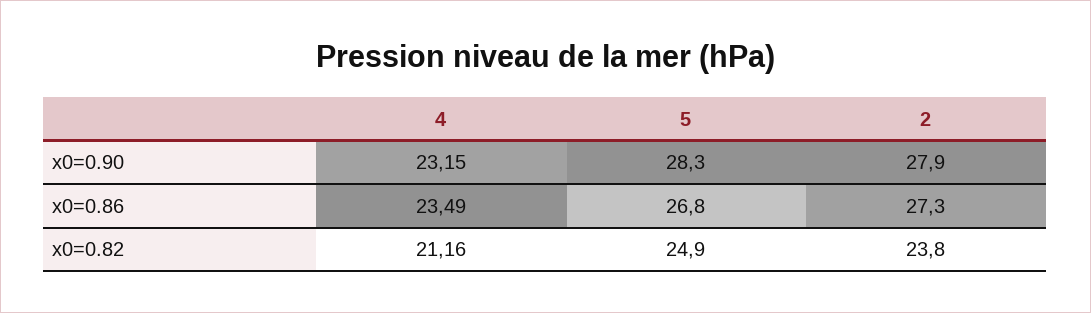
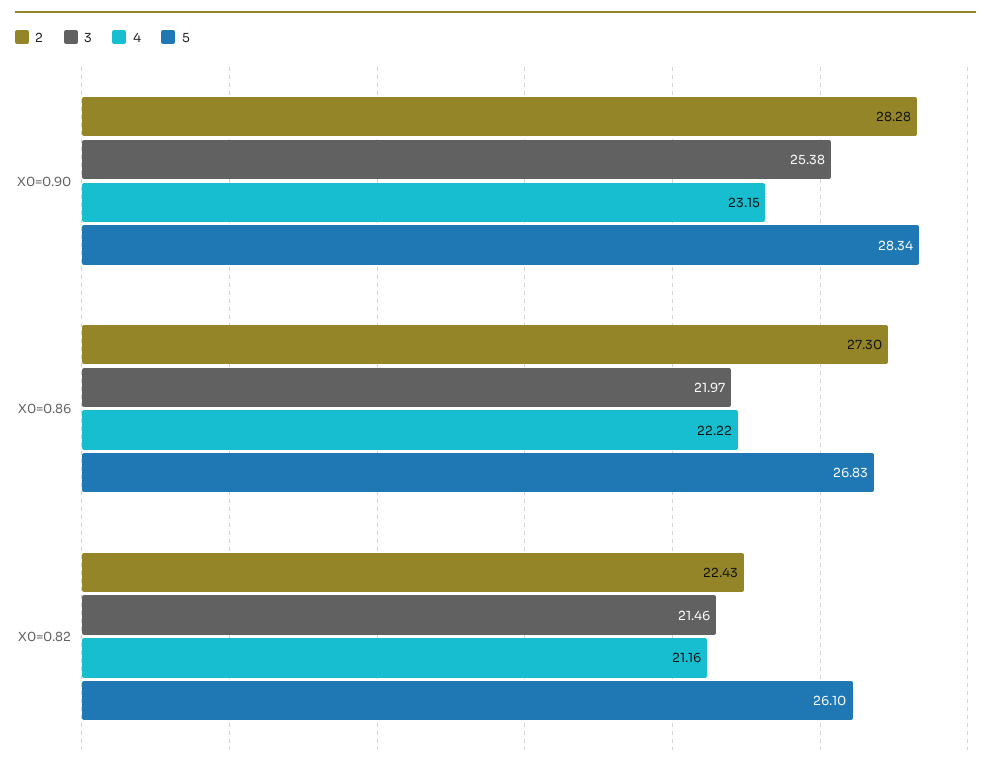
2, x0=0.90: 27.9 -> 28.28
4, x0=0.86: 23.49 -> 22.22
5, x0=0.82: 24.9 -> 26.1
2, x0=0.82: 23.8 -> 22.43
3, x0=0.90: none -> 25.38
3, x0=0.86: none -> 21.97
3, x0=0.82: none -> 21.46

